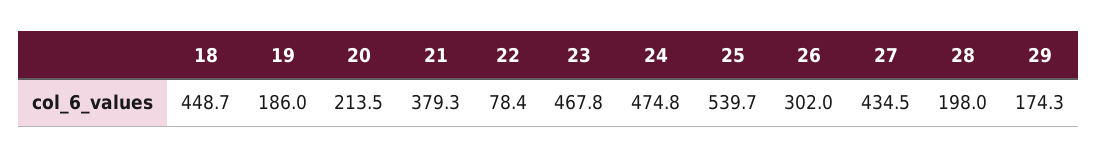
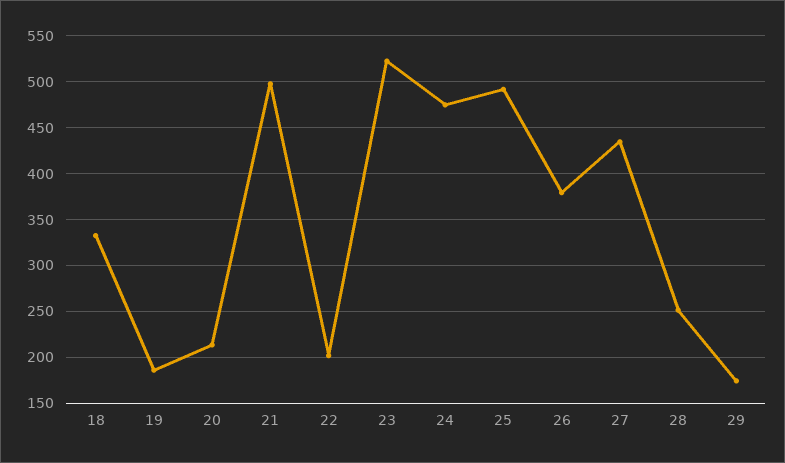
18: 448.7 -> 330
21: 379.3 -> 500
22: 78.4 -> 200
23: 467.8 -> 520
25: 539.7 -> 490
26: 302 -> 380
28: 198 -> 250

